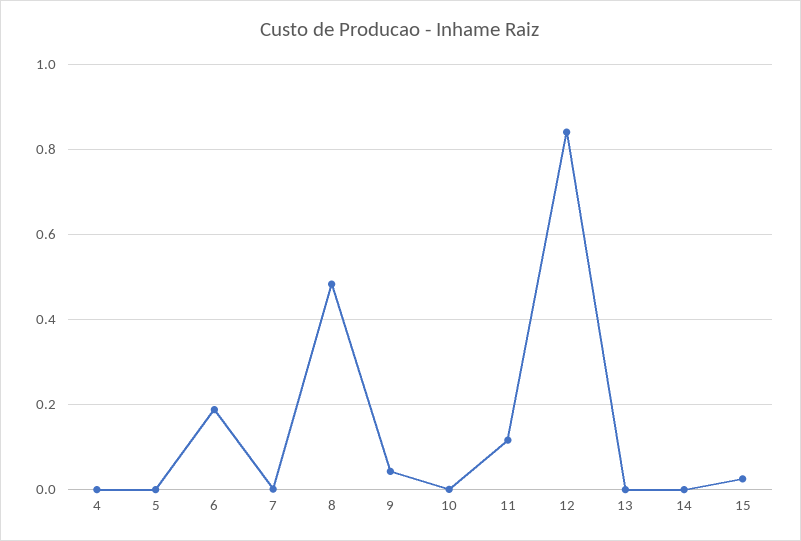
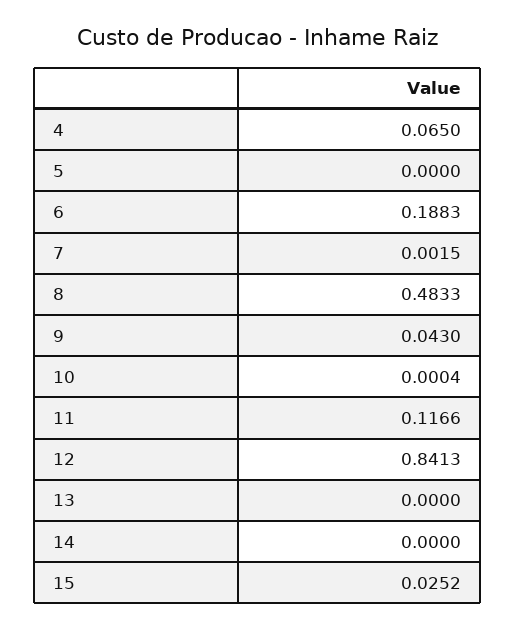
4: 0 -> 0.065

